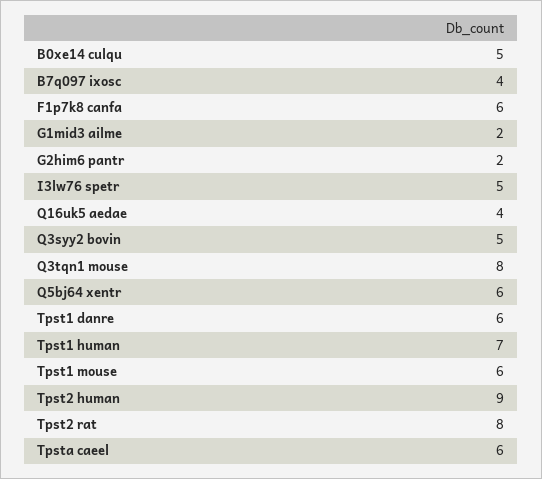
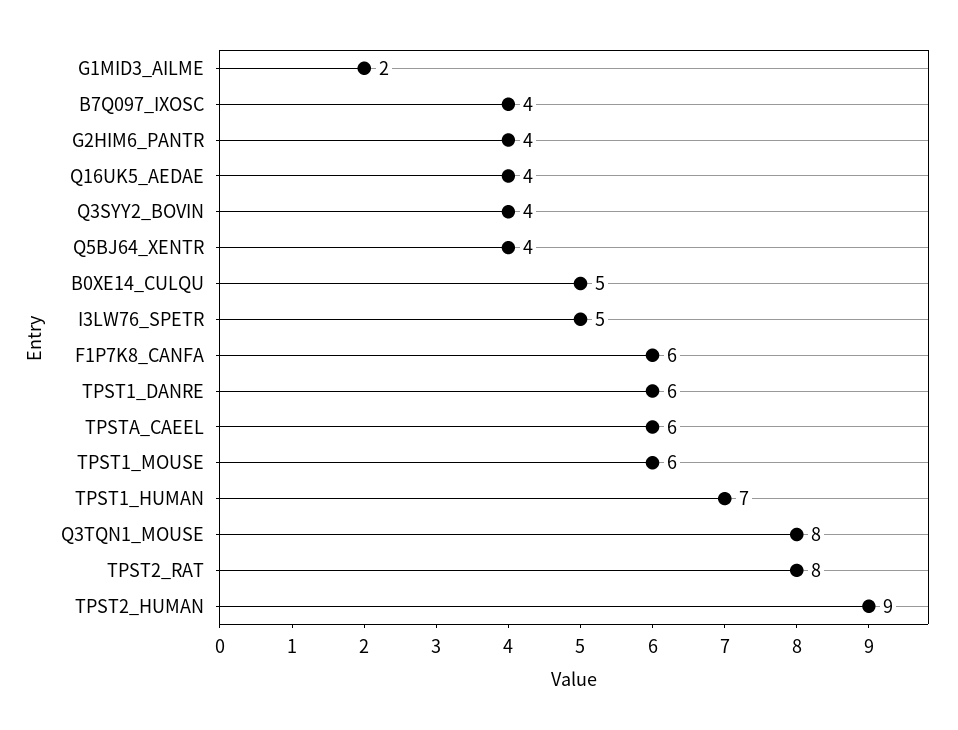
G2him6 pantr: 2 -> 4
Q3syy2 bovin: 5 -> 4
Q5bj64 xentr: 6 -> 4

